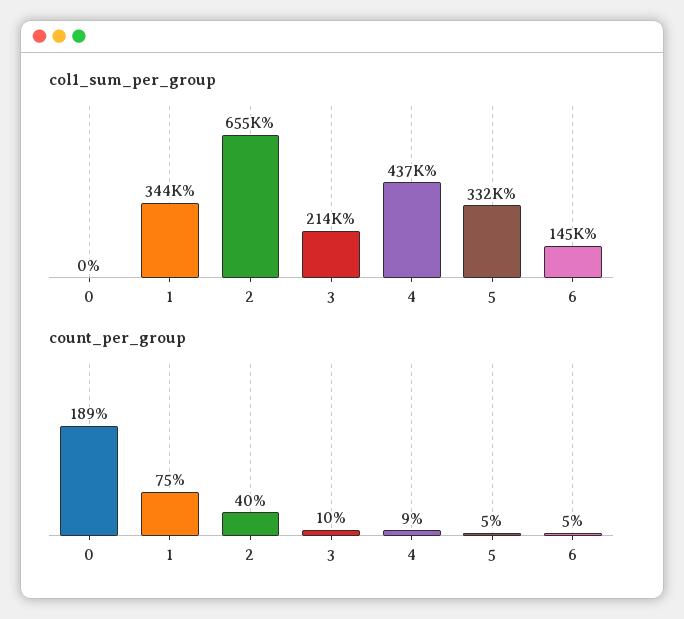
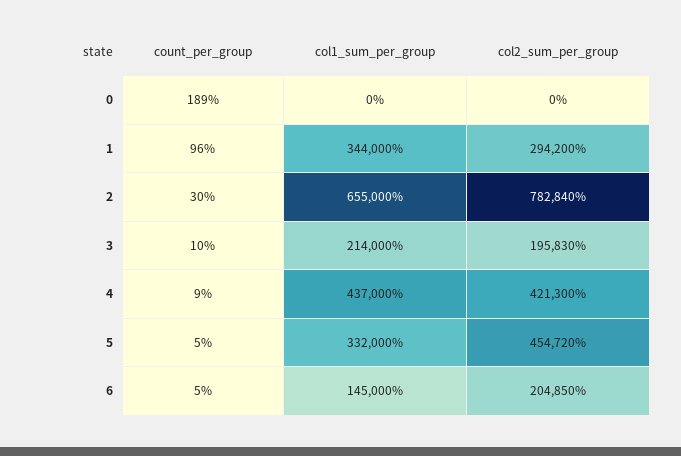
count_per_group, 1: 75 -> 96
count_per_group, 2: 40 -> 30
col2_sum_per_group, 0: none -> 0
col2_sum_per_group, 1: none -> 294200
col2_sum_per_group, 2: none -> 782840
col2_sum_per_group, 3: none -> 195830
col2_sum_per_group, 4: none -> 421300
col2_sum_per_group, 5: none -> 454720
col2_sum_per_group, 6: none -> 204850

